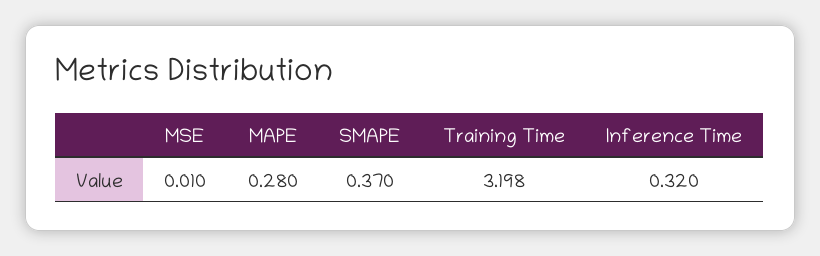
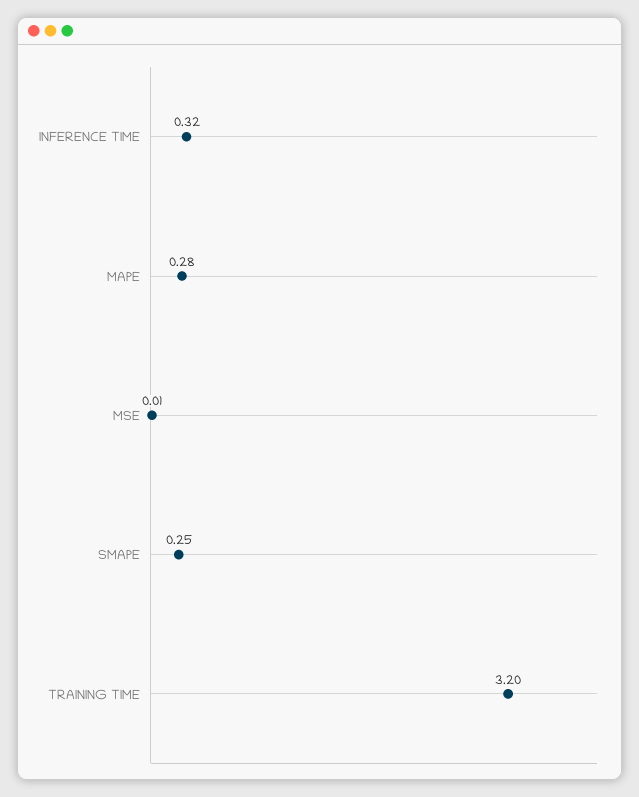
SMAPE: 0.37 -> 0.25

